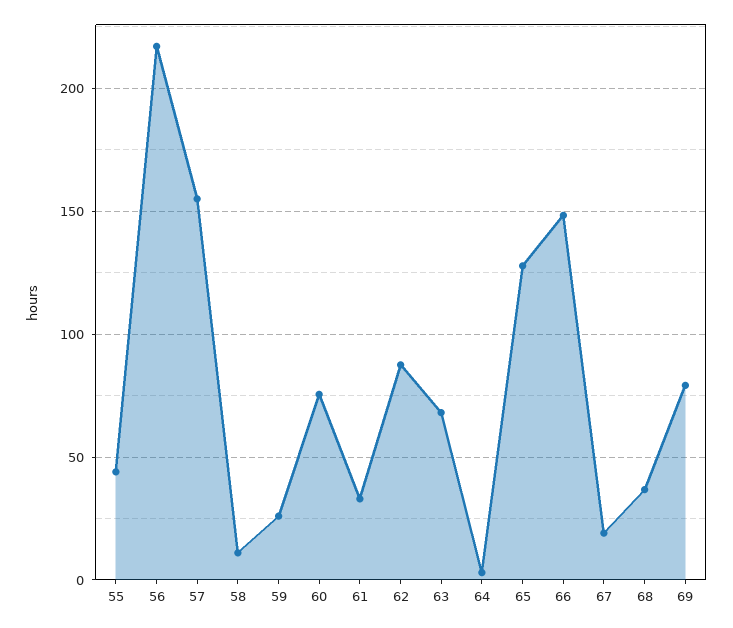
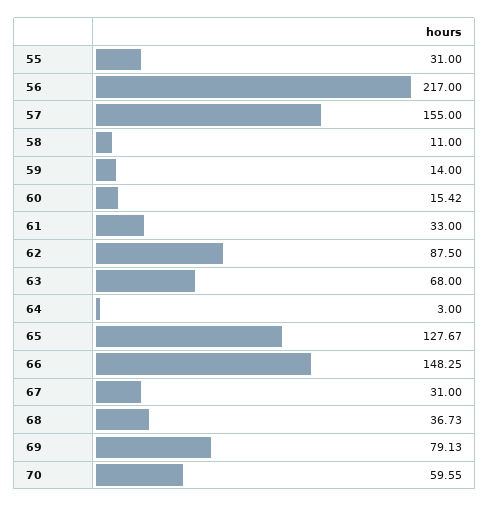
55: 45 -> 31
59: 25 -> 14
60: 75 -> 15.42
67: 20 -> 31
70: none -> 59.55

